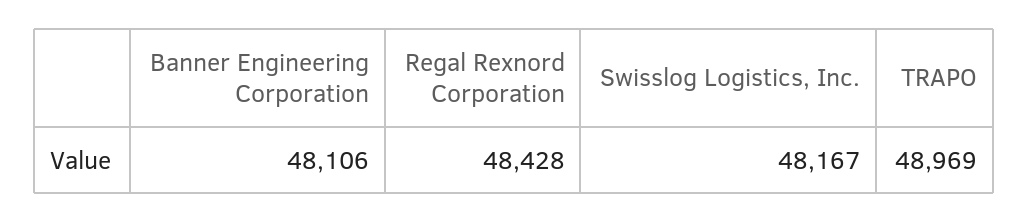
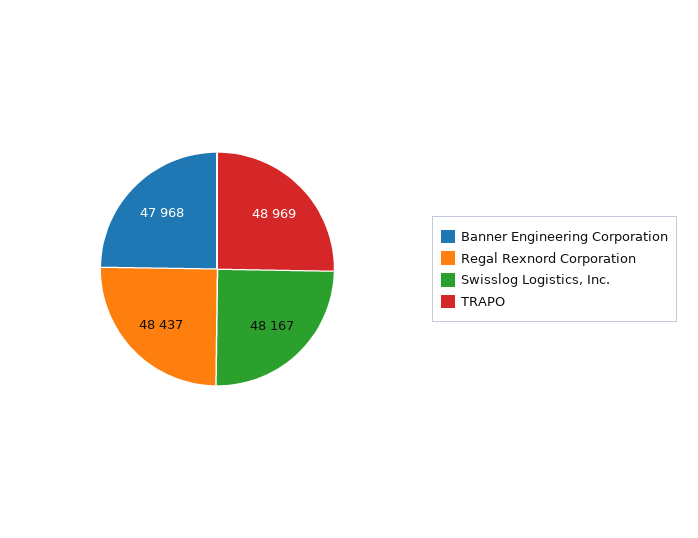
Banner Engineering Corporation: 48106 -> 47968
Regal Rexnord Corporation: 48428 -> 48437

